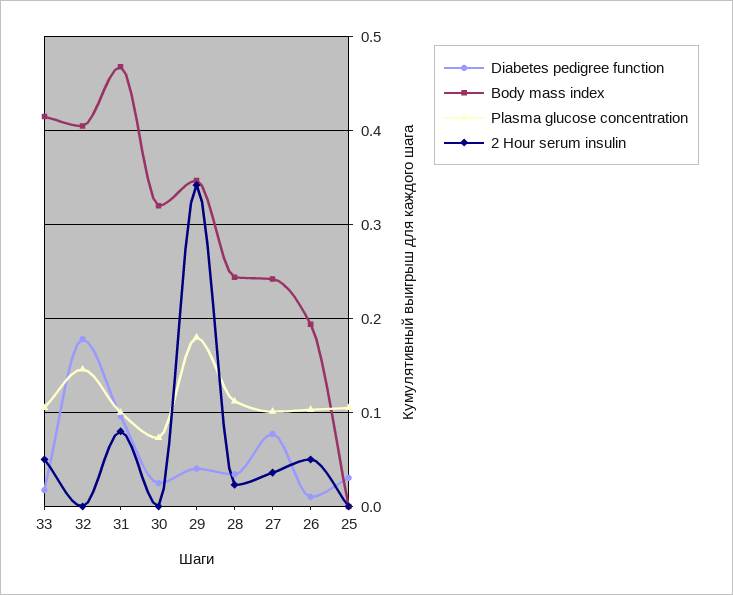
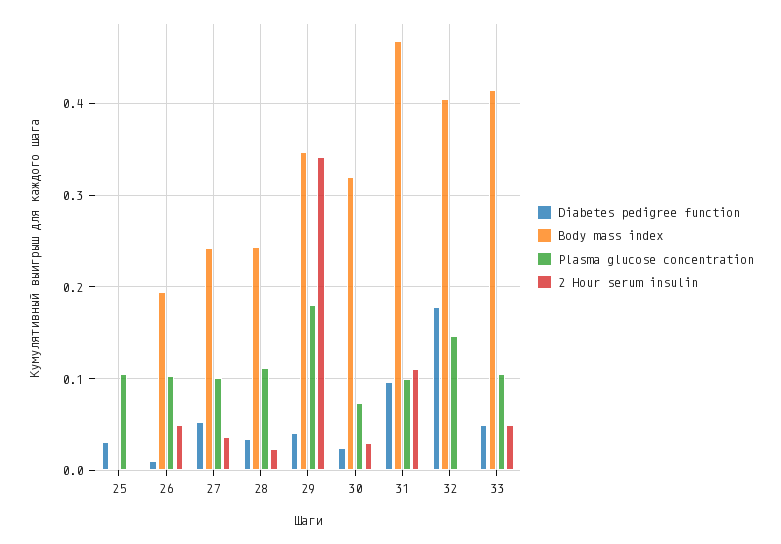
Diabetes pedigree function, 33: 0.02 -> 0.05
2 Hour serum insulin, 31: 0.08 -> 0.11
2 Hour serum insulin, 30: 0 -> 0.03
Diabetes pedigree function, 27: 0.08 -> 0.05

